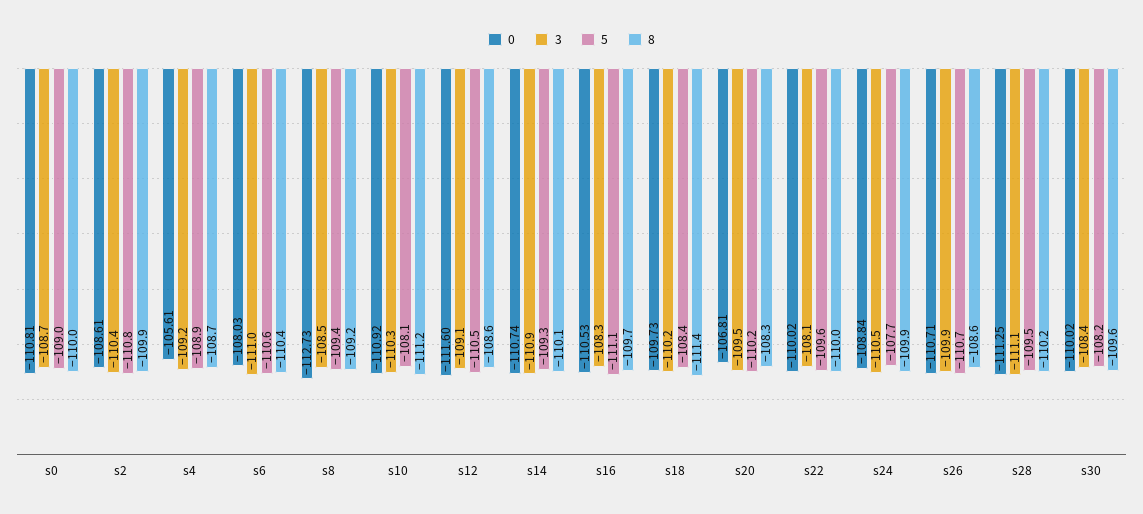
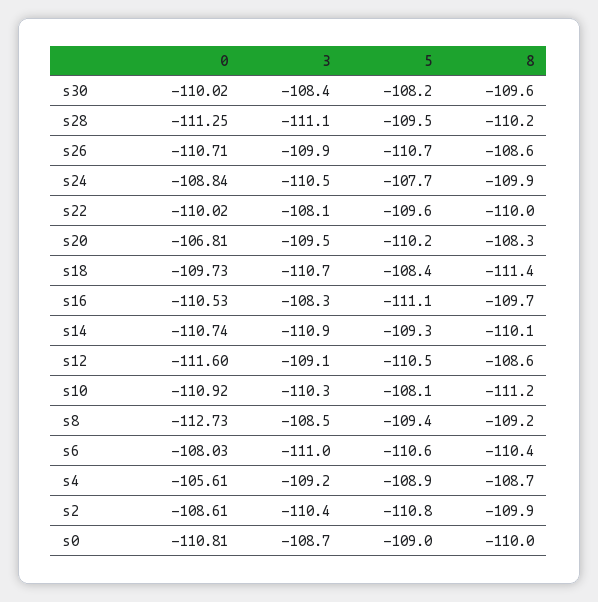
3, s18: -110.2 -> -110.7

